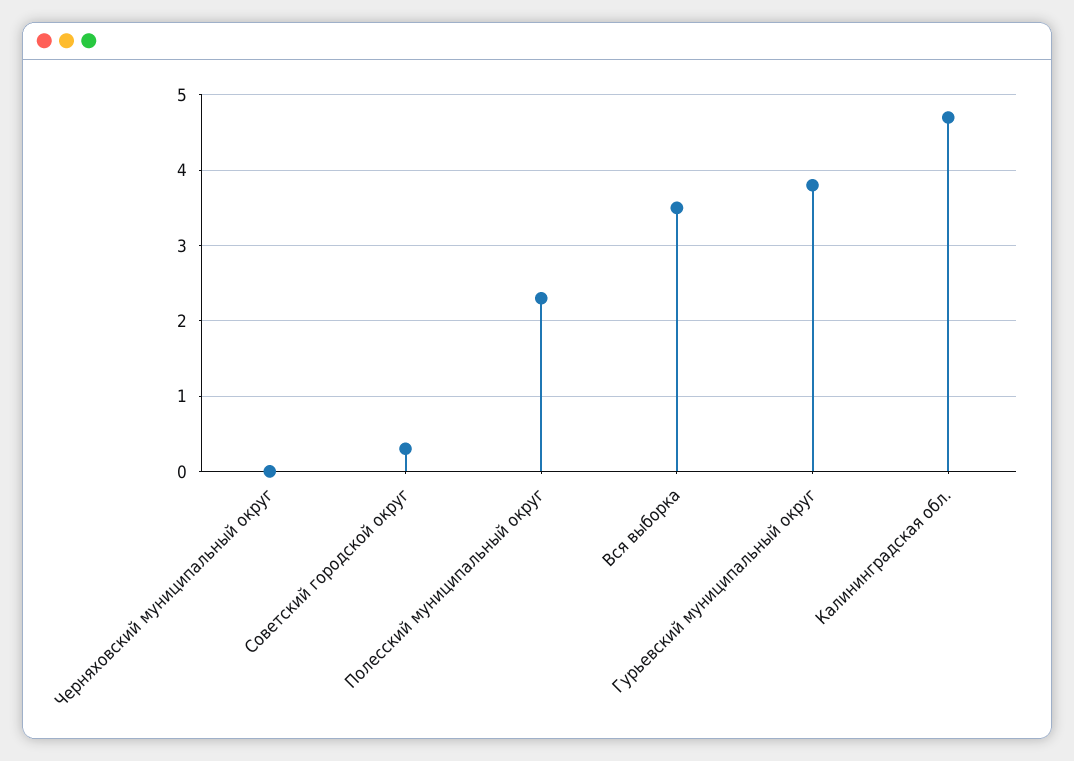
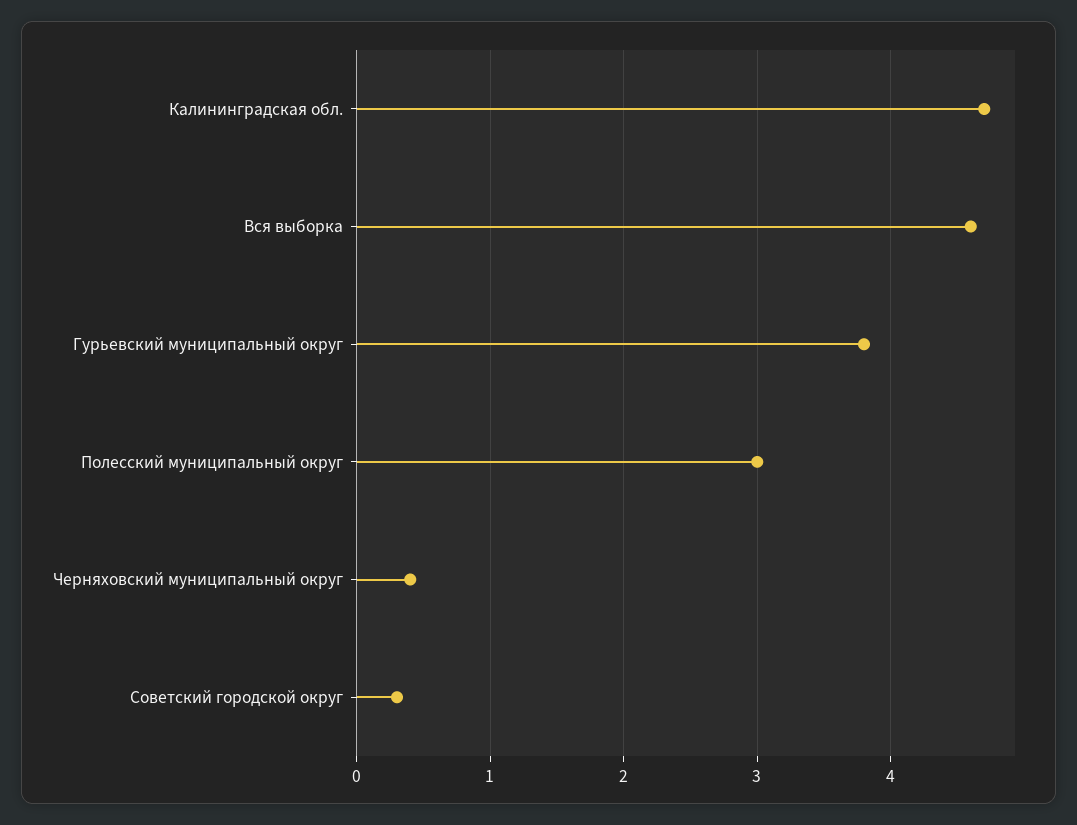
Черняховский муниципальный округ: 0 -> 0.4
Полесский муниципальный округ: 2.3 -> 3
Вся выборка: 3.5 -> 4.6

